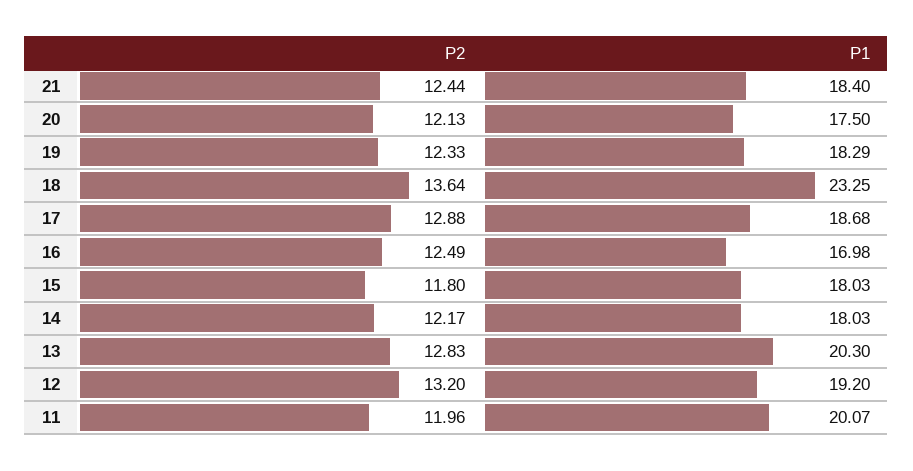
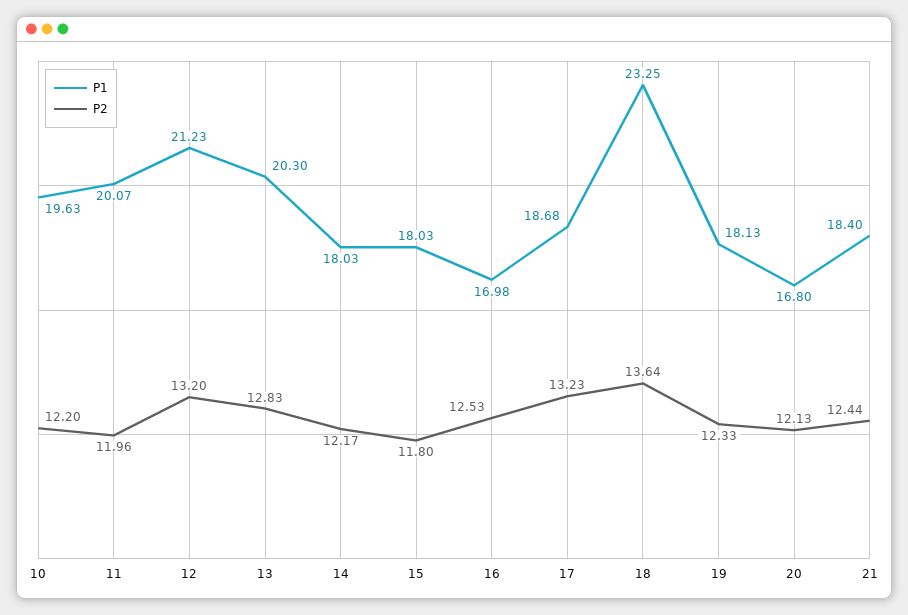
P1, 20: 17.5 -> 16.8
P1, 19: 18.29 -> 18.13
P2, 17: 12.88 -> 13.23
P2, 16: 12.49 -> 12.53
P1, 12: 19.2 -> 21.23
P1, 10: none -> 19.63
P2, 10: none -> 12.2

